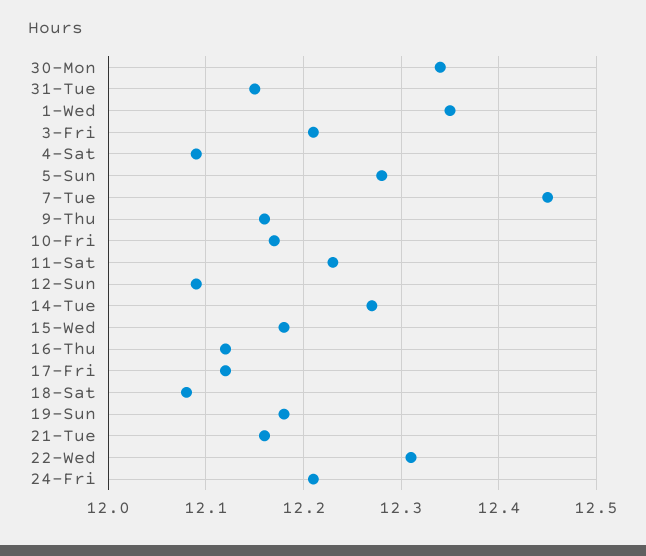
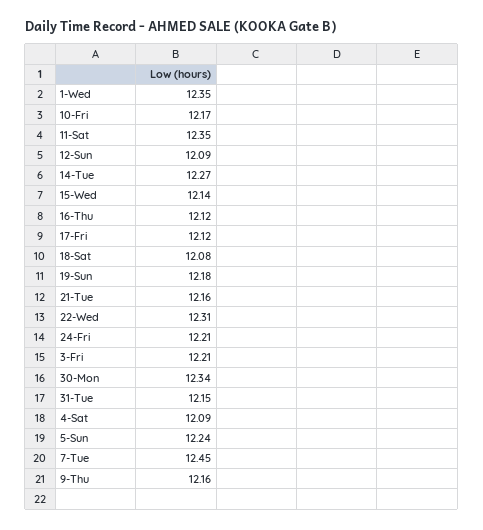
5-Sun: 12.28 -> 12.24
11-Sat: 12.23 -> 12.35
15-Wed: 12.18 -> 12.14

